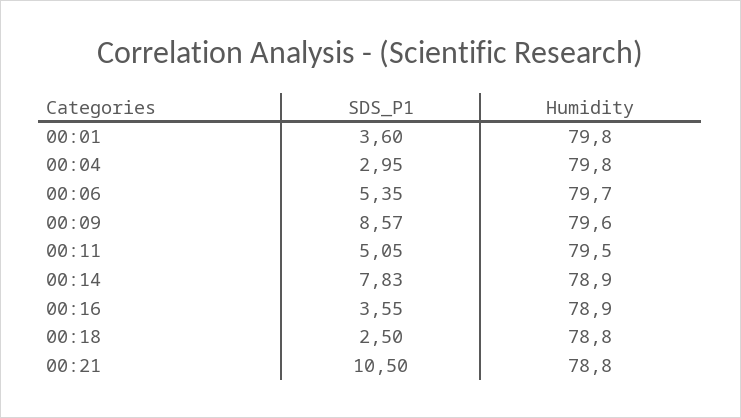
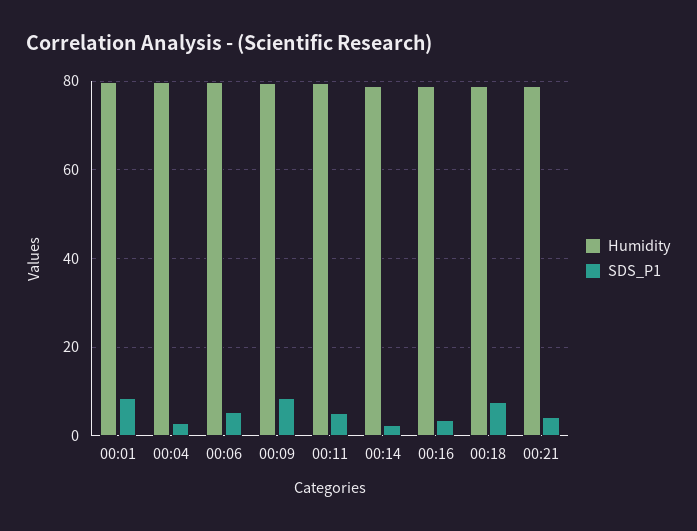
SDS_P1, 00:01: 3.6 -> 8
SDS_P1, 00:14: 7.83 -> 2
SDS_P1, 00:18: 2.5 -> 8
SDS_P1, 00:21: 10.5 -> 4

